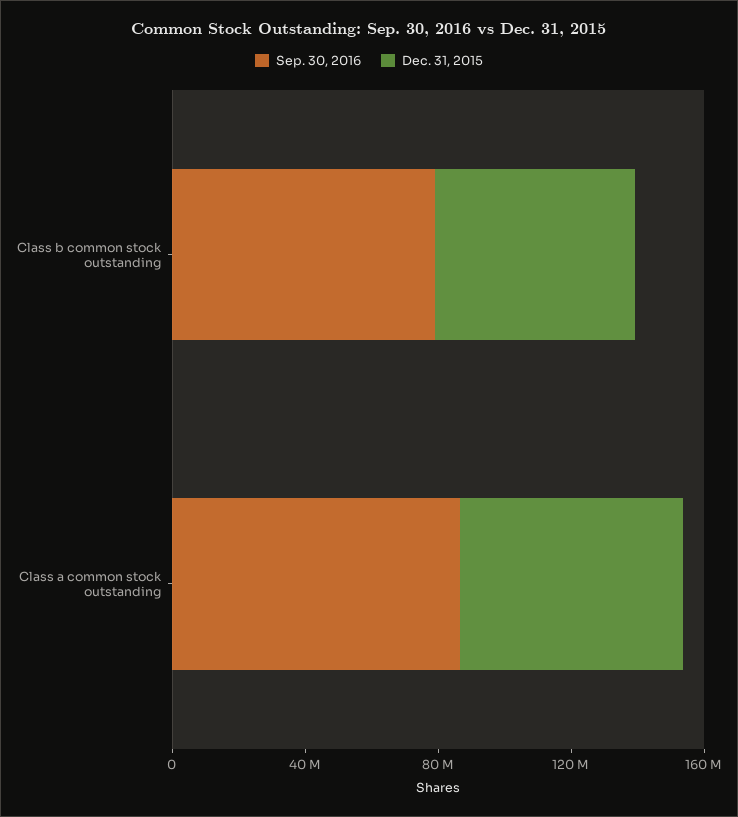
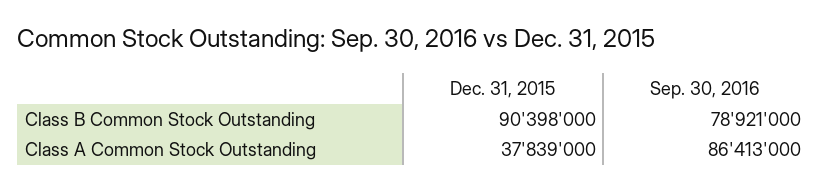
Dec. 31, 2015, Class b common stock outstanding: 60000000 -> 90398000
Dec. 31, 2015, Class a common stock outstanding: 70000000 -> 37839000

